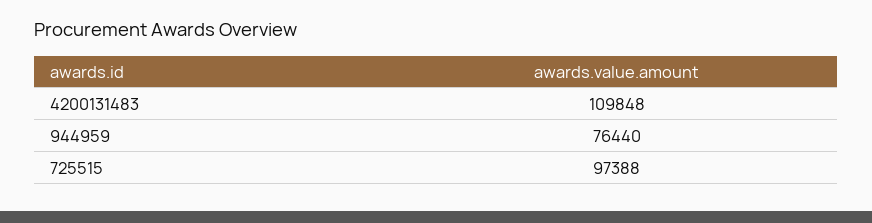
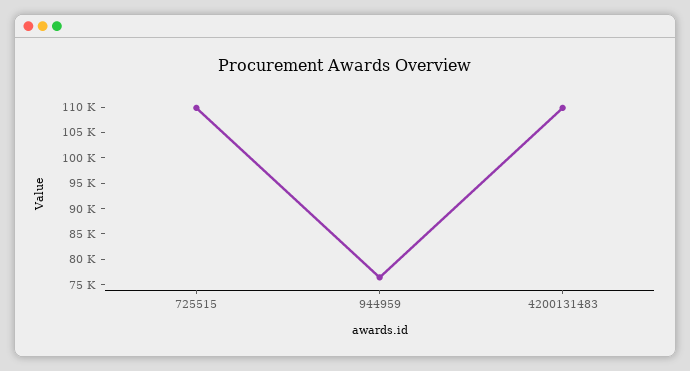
725515: 97388 -> 110000

